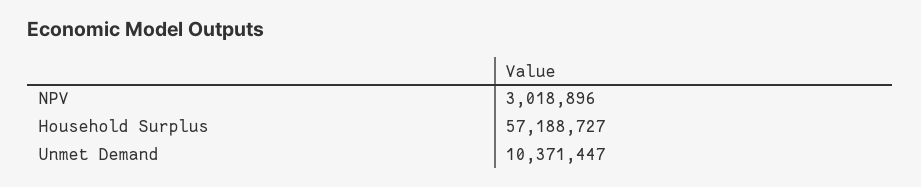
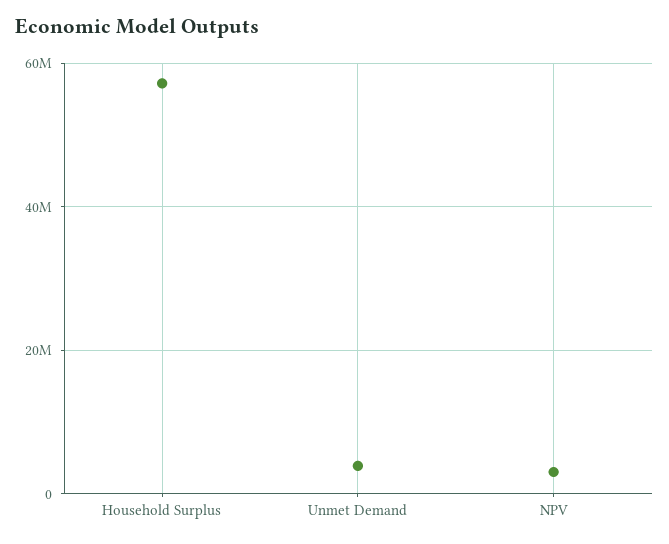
Unmet Demand: 10371447 -> 4000000

